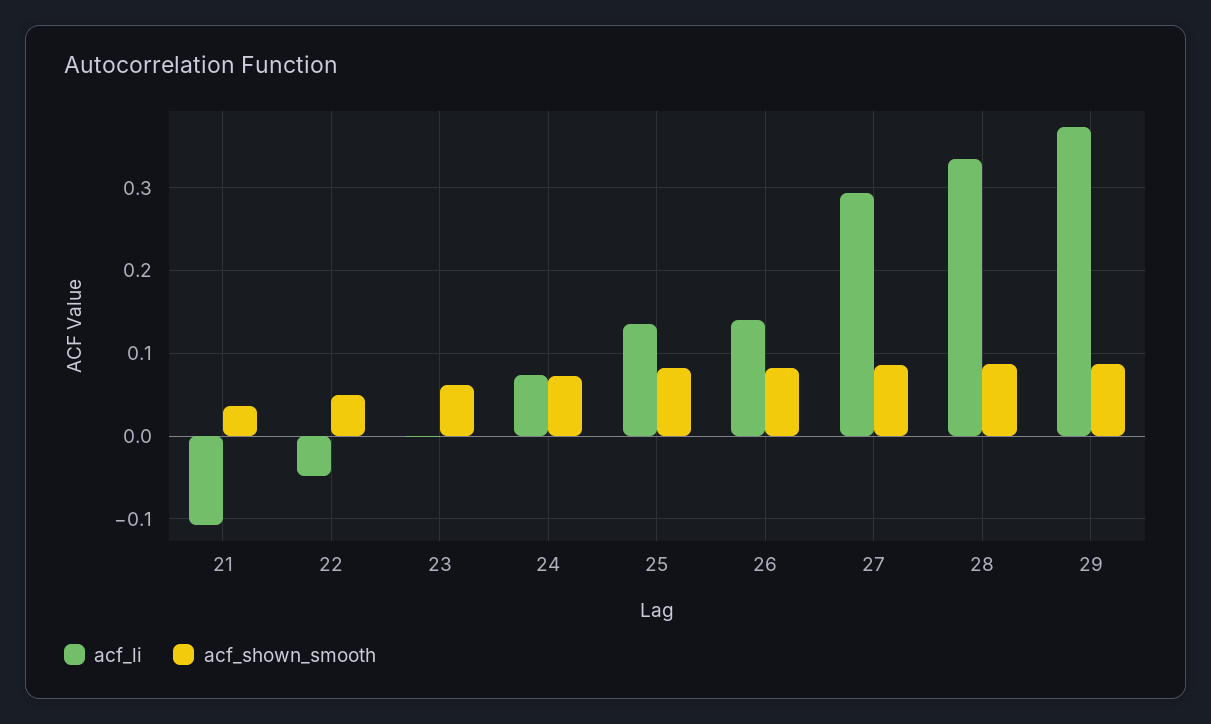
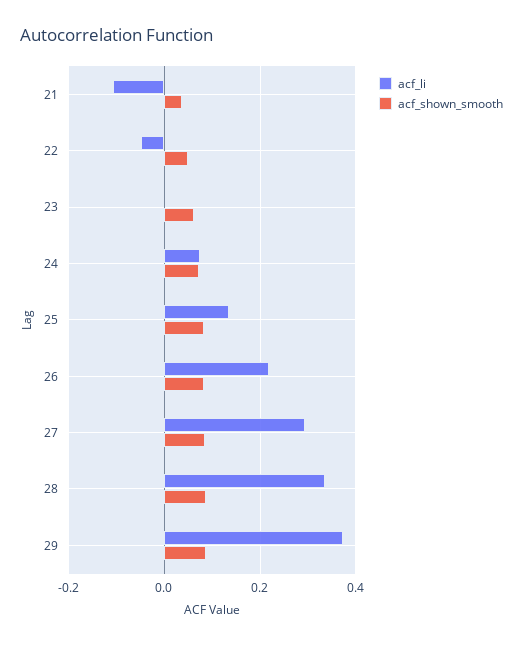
acf_li, 26: 0.14 -> 0.22

